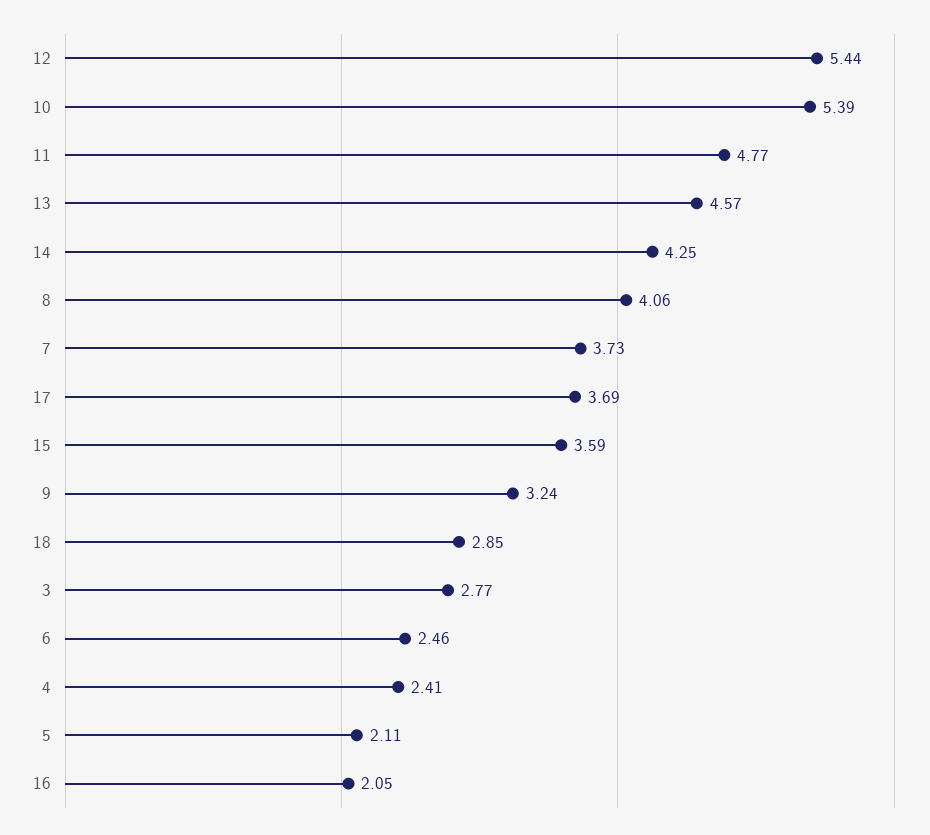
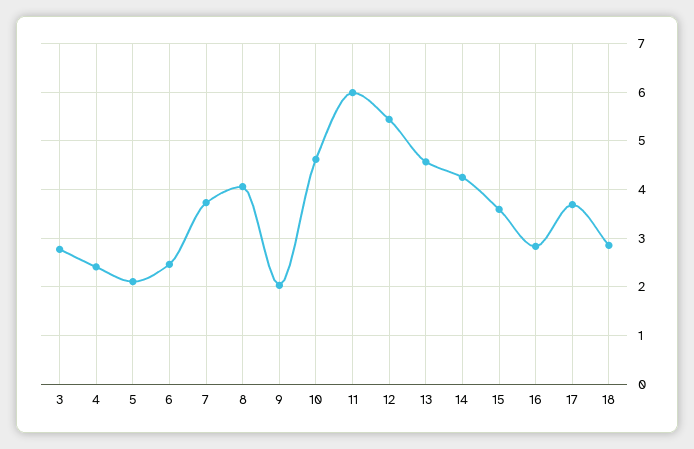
10: 5.39 -> 4.6
11: 4.77 -> 6
9: 3.24 -> 2
16: 2.05 -> 2.8

